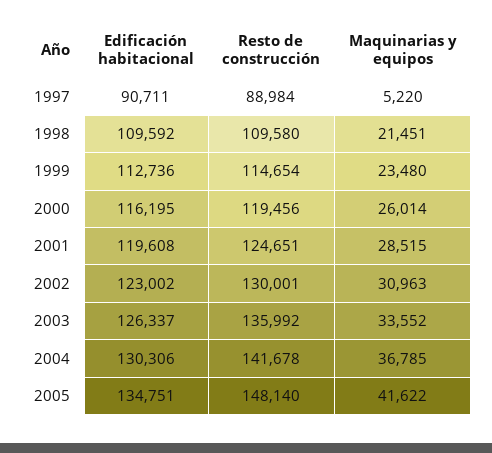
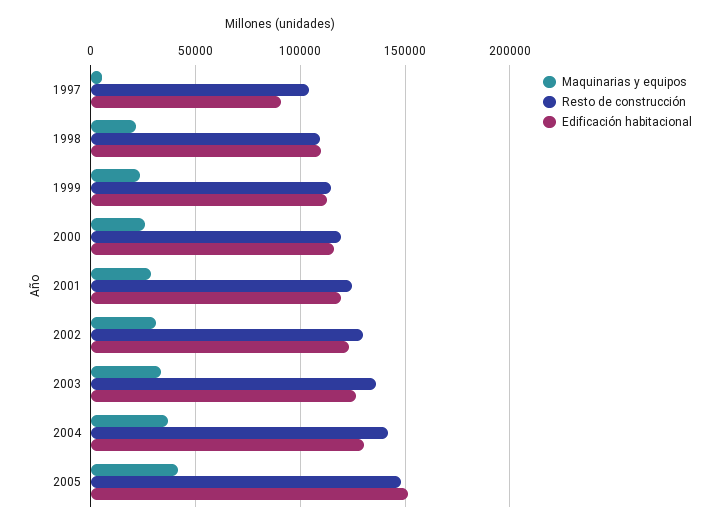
Resto de construcción, 1997: 88984 -> 105000
Edificación habitacional, 2005: 134751 -> 150000

